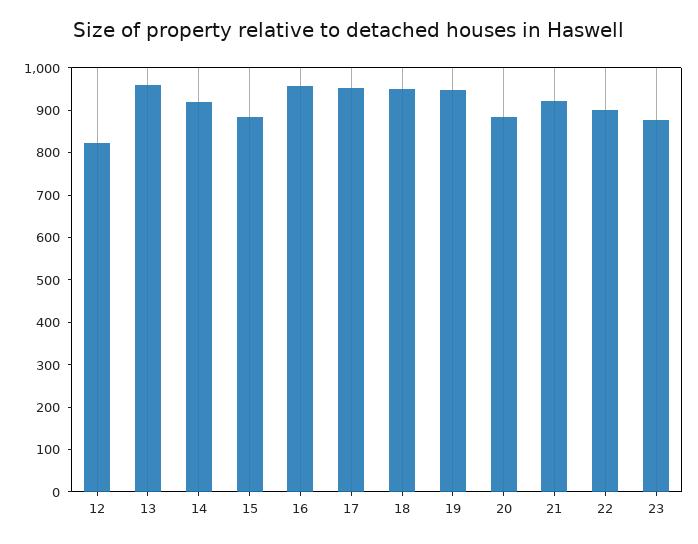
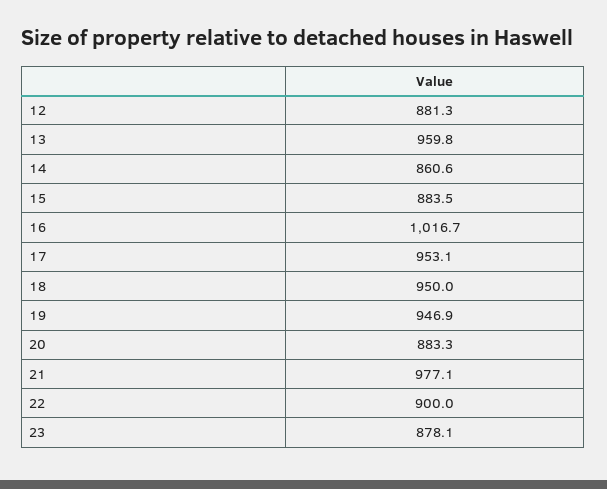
12: 820 -> 881.3
14: 920 -> 860.6
16: 960 -> 1016.7
21: 920 -> 977.1

